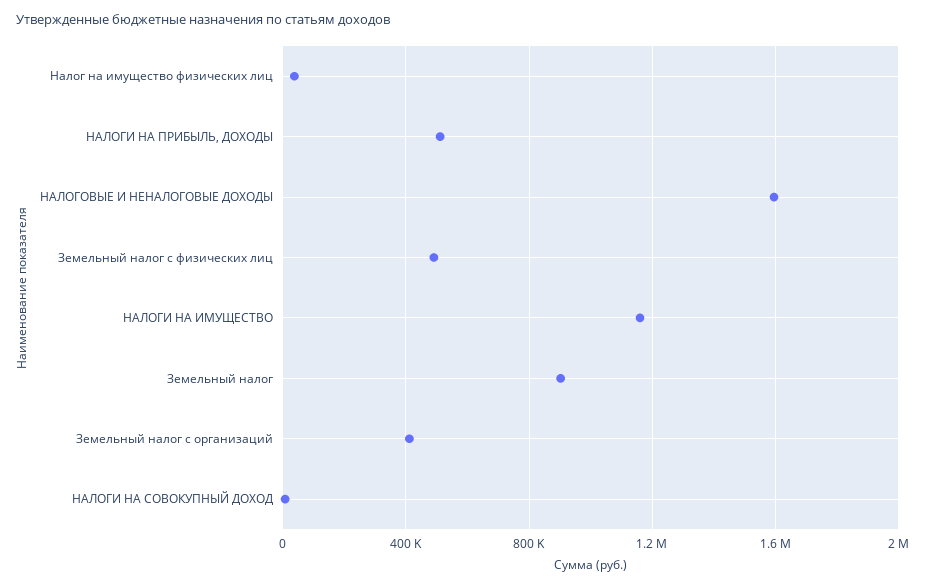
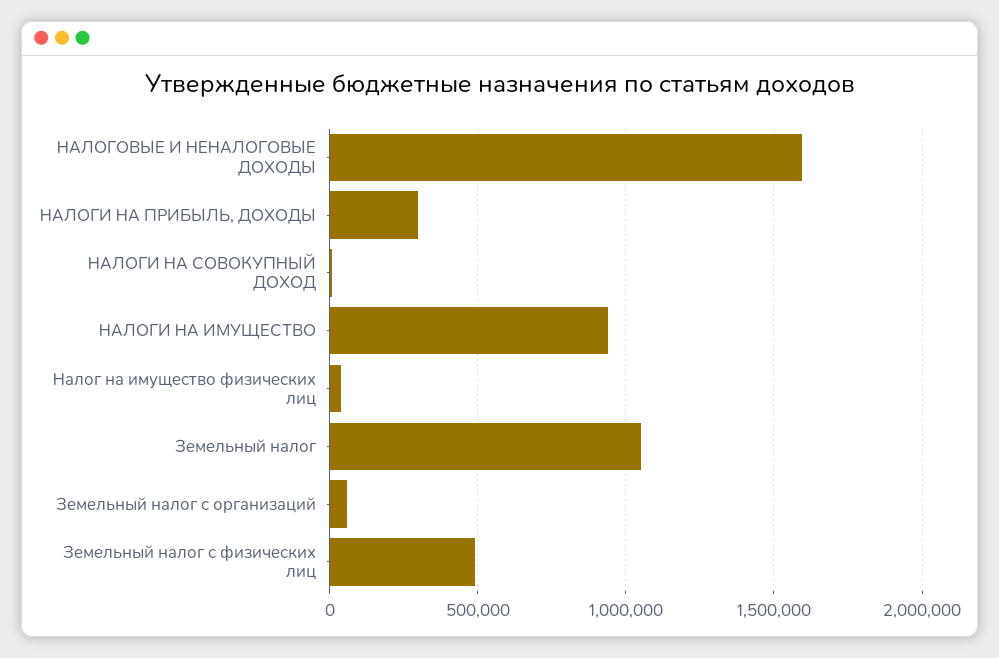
НАЛОГИ НА ПРИБЫЛЬ, ДОХОДЫ: 500000 -> 300000
НАЛОГИ НА ИМУЩЕСТВО: 1150000 -> 950000
Земельный налог: 900000 -> 1050000
Земельный налог с организаций: 400000 -> 50000

